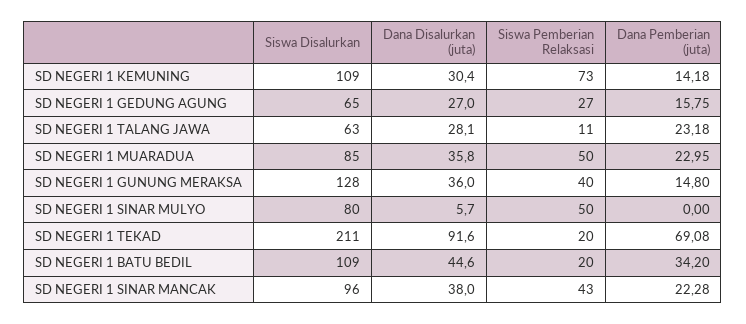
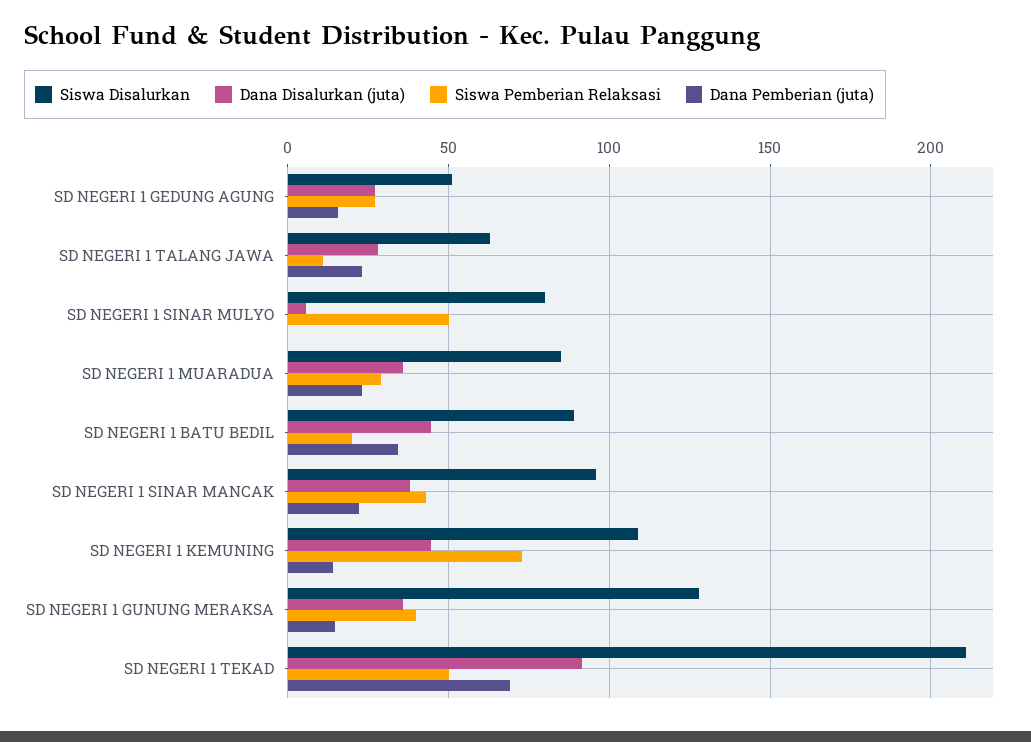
Dana Disalurkan (juta), SD NEGERI 1 KEMUNING: 30.4 -> 45
Siswa Disalurkan, SD NEGERI 1 GEDUNG AGUNG: 65 -> 50
Siswa Pemberian Relaksasi, SD NEGERI 1 MUARADUA: 50 -> 30
Siswa Pemberian Relaksasi, SD NEGERI 1 TEKAD: 20 -> 50
Siswa Disalurkan, SD NEGERI 1 BATU BEDIL: 109 -> 90

